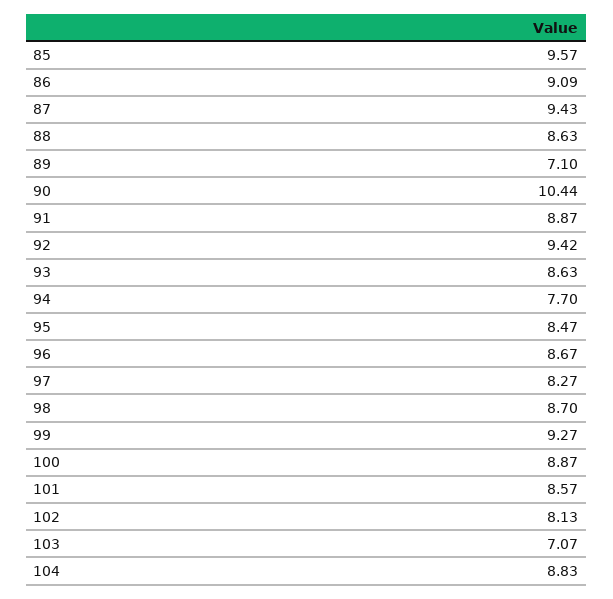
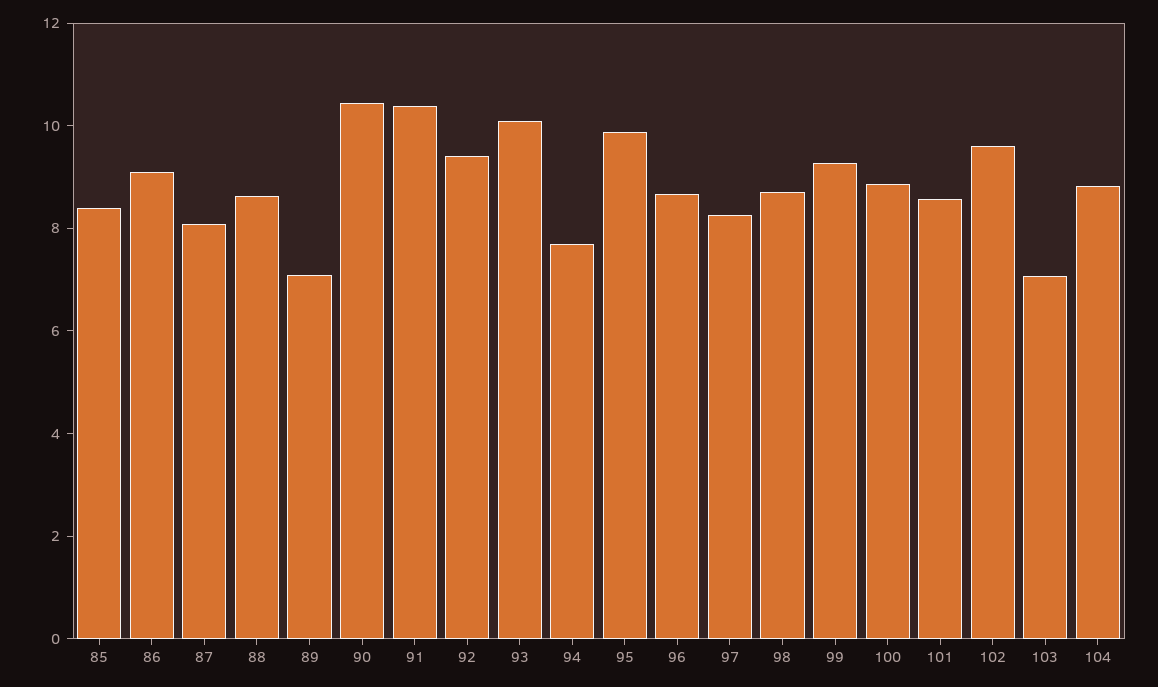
85: 9.57 -> 8.5
87: 9.43 -> 8
91: 8.87 -> 10.5
93: 8.63 -> 10
95: 8.47 -> 10
102: 8.13 -> 9.5

